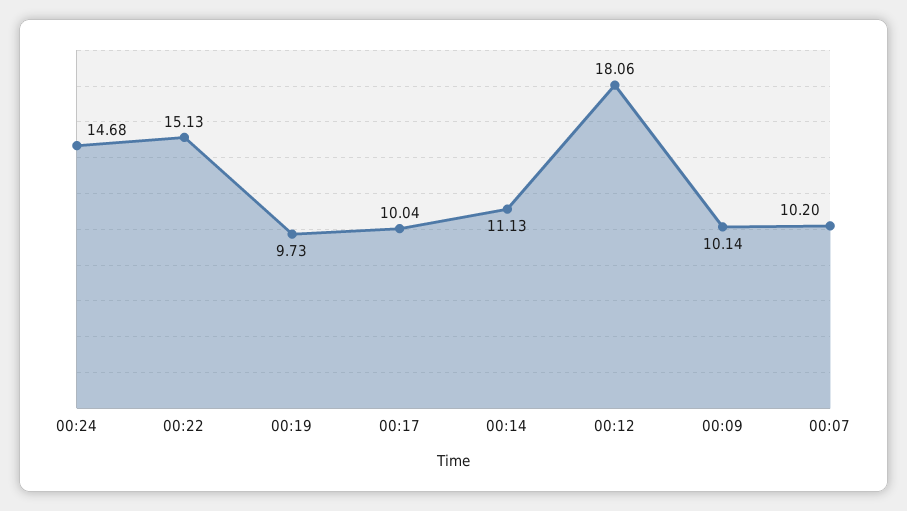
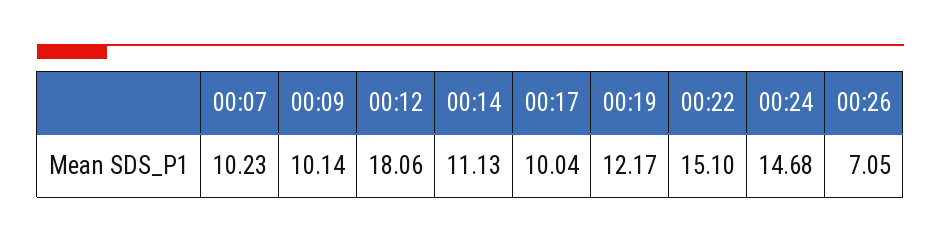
00:22: 15.13 -> 15.1
00:19: 9.73 -> 12.17
00:07: 10.2 -> 10.23
00:26: none -> 7.05

